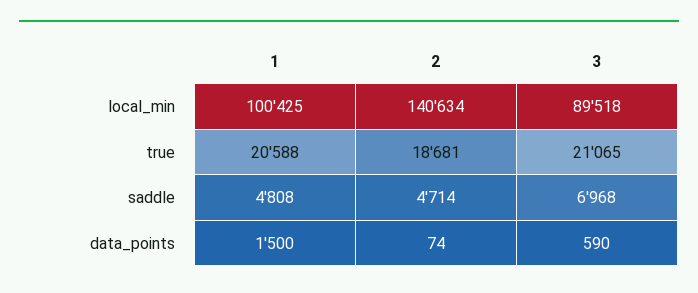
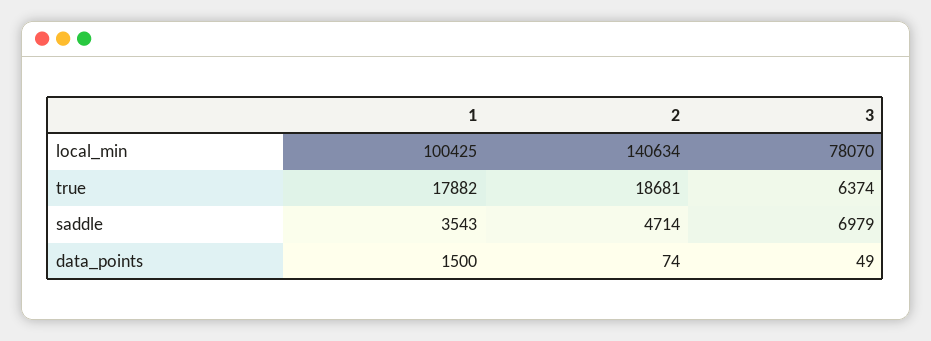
3, local_min: 89518 -> 78070
1, true: 20588 -> 17882
3, true: 21065 -> 6374
1, saddle: 4808 -> 3543
3, saddle: 6968 -> 6979
3, data_points: 590 -> 49

